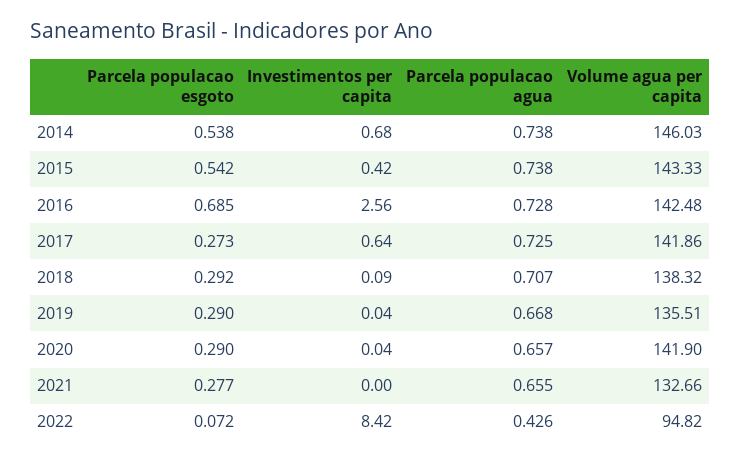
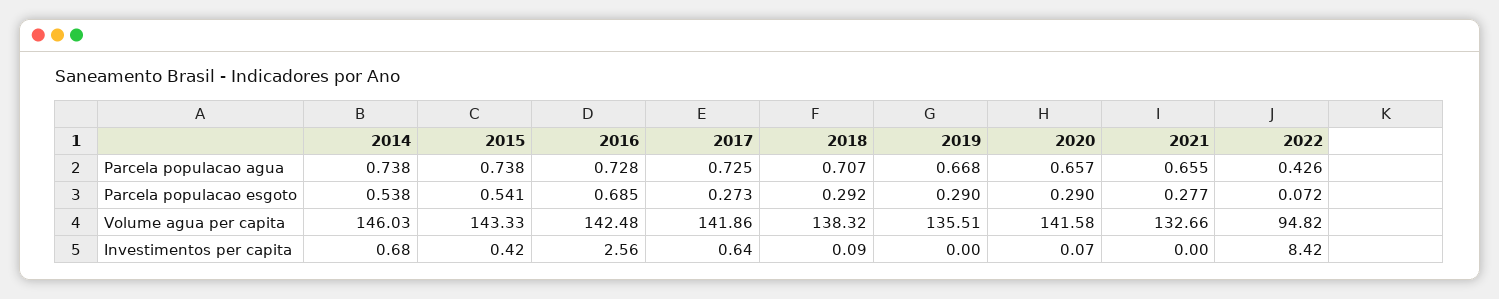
Parcela populacao esgoto, 2015: 0.542 -> 0.541
Investimentos per capita, 2019: 0.04 -> 0
Investimentos per capita, 2020: 0.04 -> 0.07
Volume agua per capita, 2020: 141.9 -> 141.58

